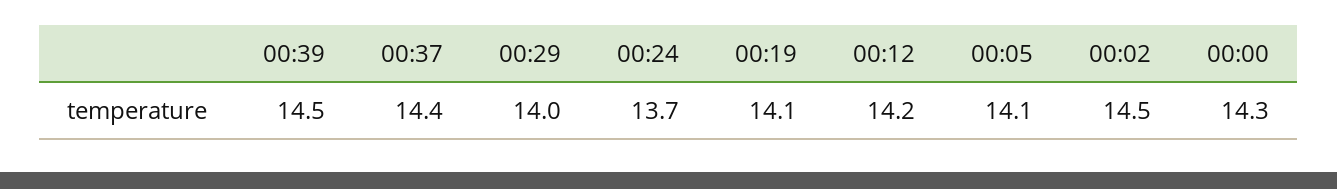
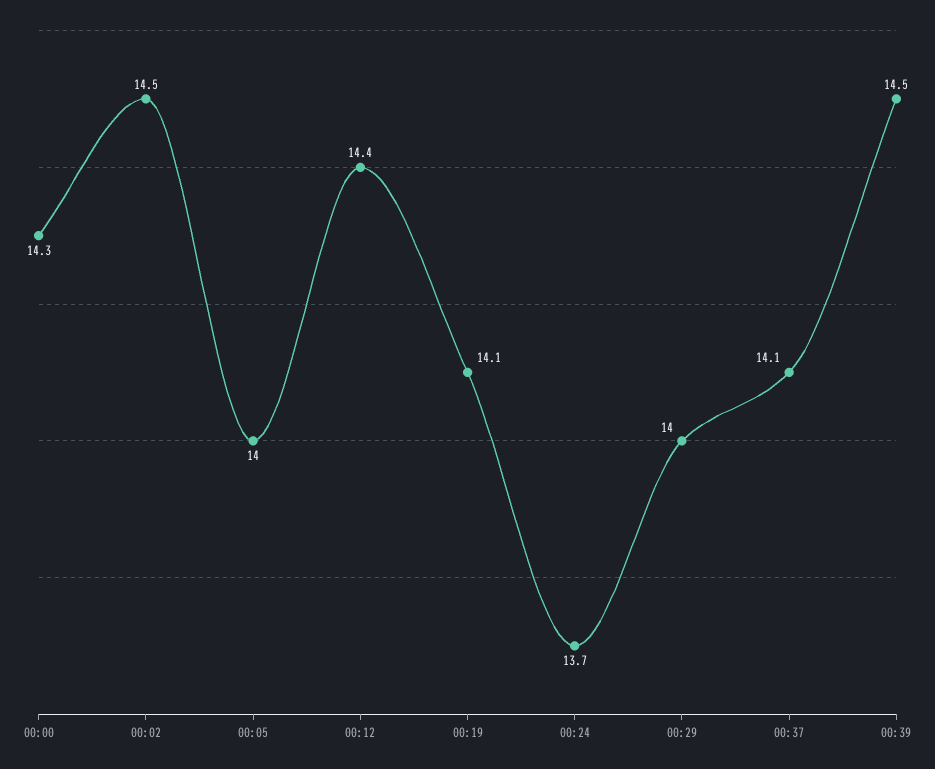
00:37: 14.4 -> 14.1
00:12: 14.2 -> 14.4
00:05: 14.1 -> 14

